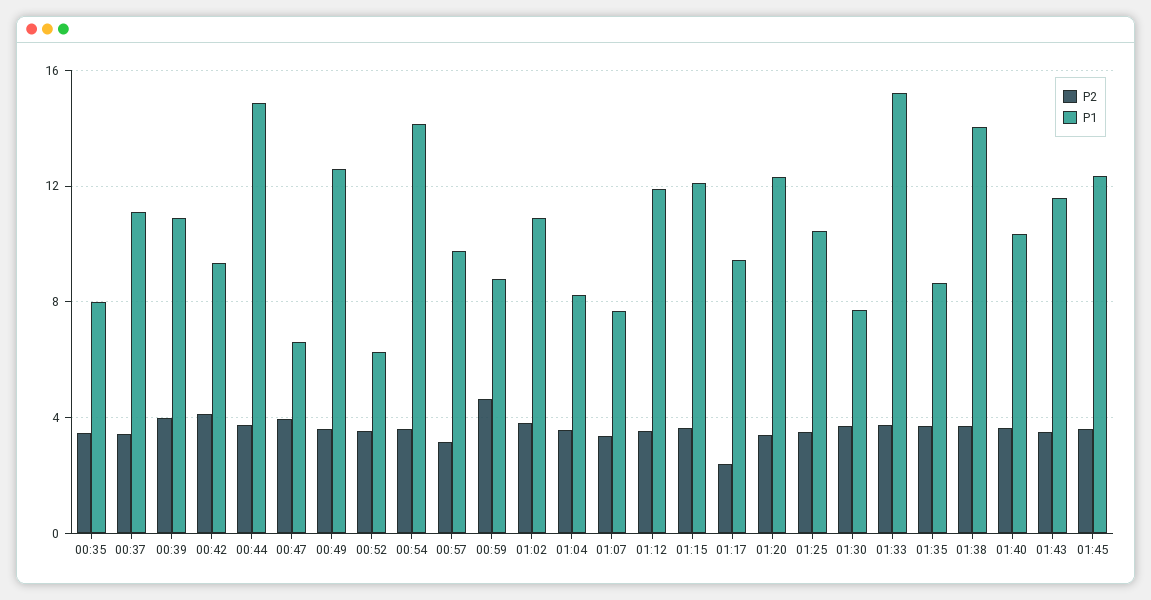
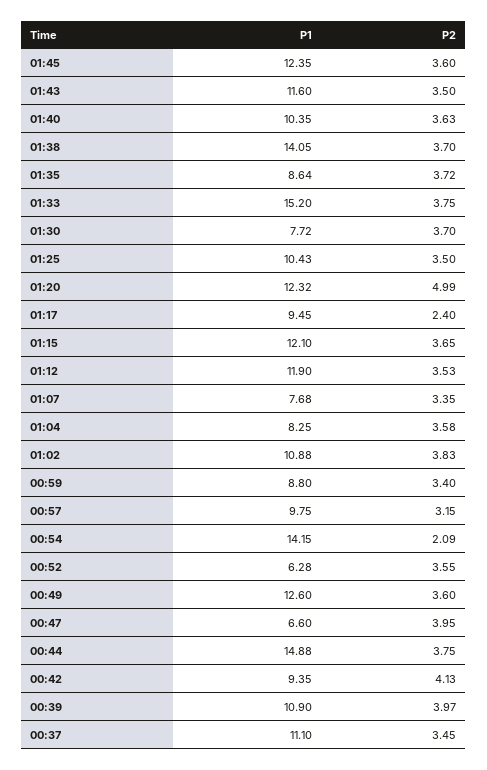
P2, 00:35: 3.5 -> none
P1, 00:35: 8 -> none
P2, 00:54: 3.5 -> 2.09
P2, 00:59: 4.5 -> 3.4
P2, 01:20: 3.5 -> 4.99

